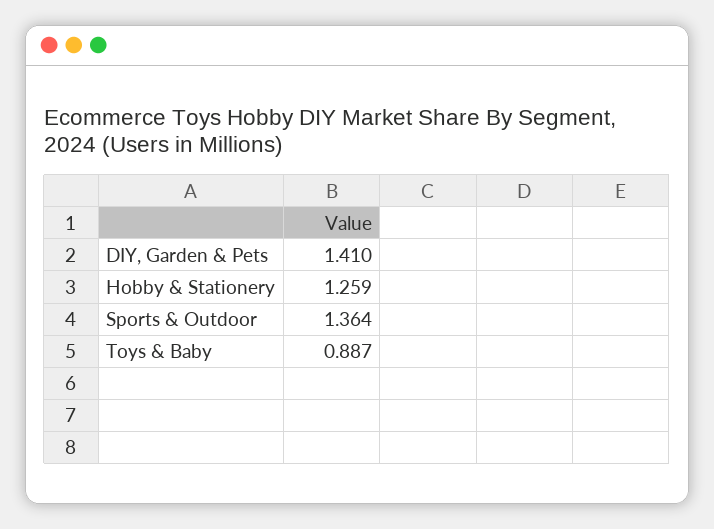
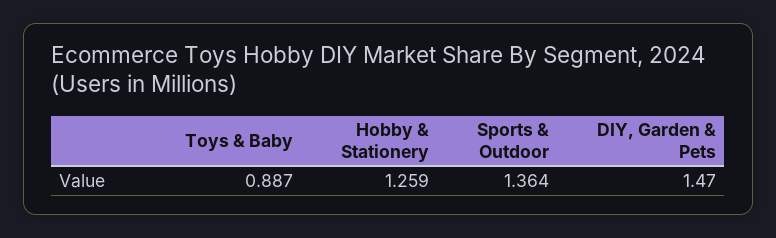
DIY, Garden & Pets: 1.41 -> 1.47

